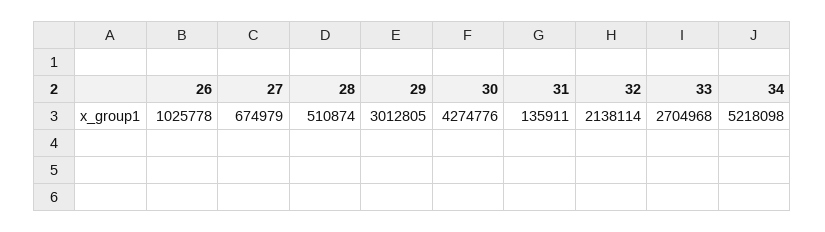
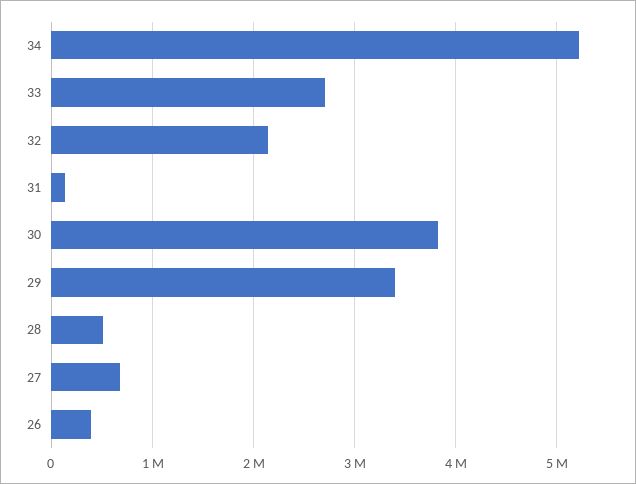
26: 1025778 -> 400000
29: 3012805 -> 3400000
30: 4274776 -> 3800000

